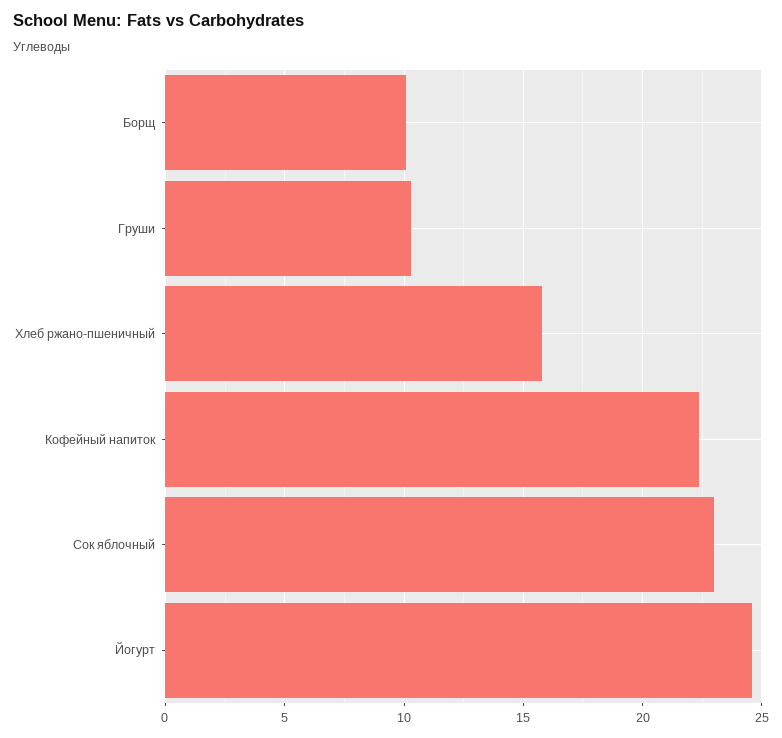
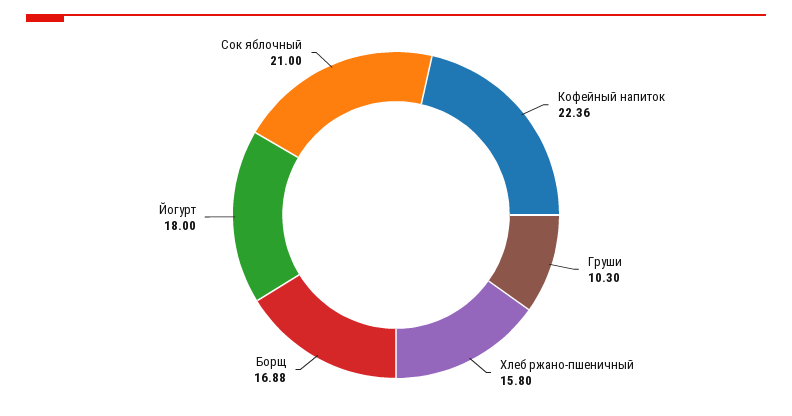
Борщ: 10 -> 16.88
Сок яблочный: 23 -> 21
Йогурт: 24.5 -> 18

